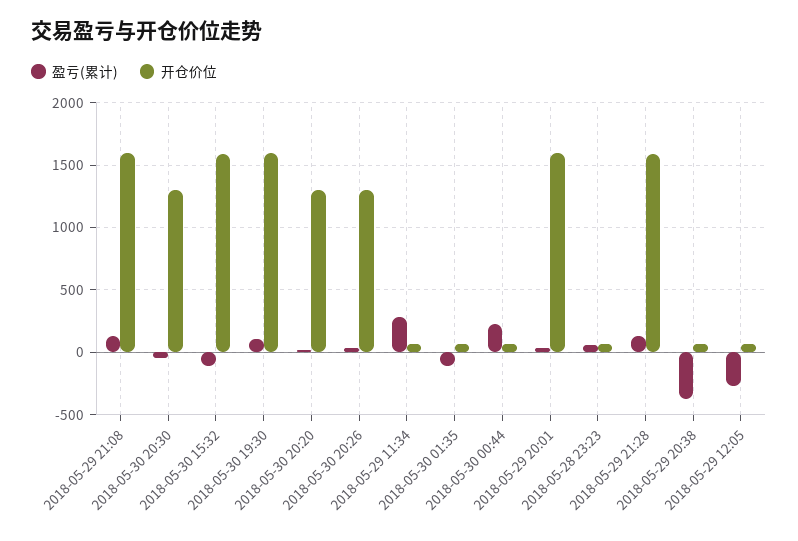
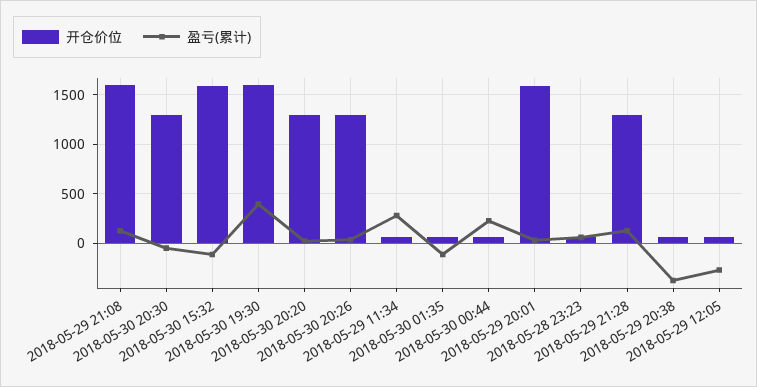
盈亏(累计), 2018-05-30 19:30: 100 -> 400
开仓价位, 2018-05-29 21:28: 1600 -> 1300

